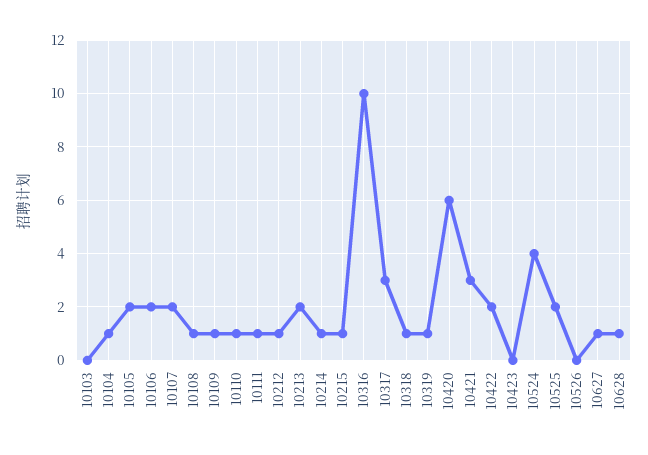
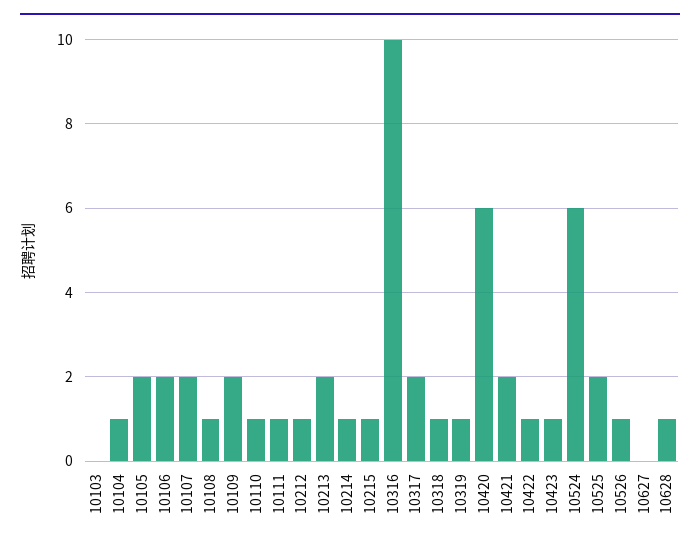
10109: 1 -> 2
10317: 3 -> 2
10421: 3 -> 2
10422: 2 -> 1
10423: 0 -> 1
10524: 4 -> 6
10526: 0 -> 1
10627: 1 -> 0

